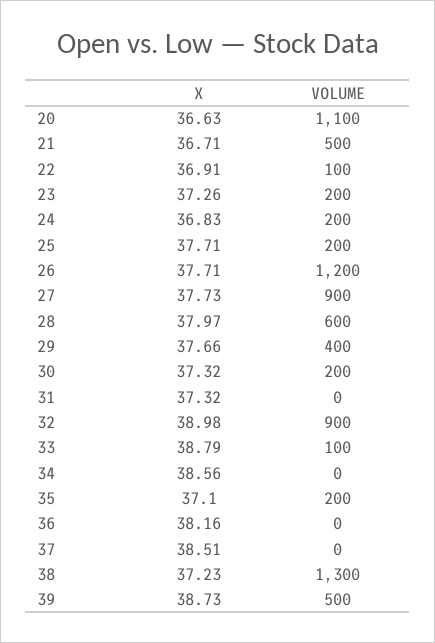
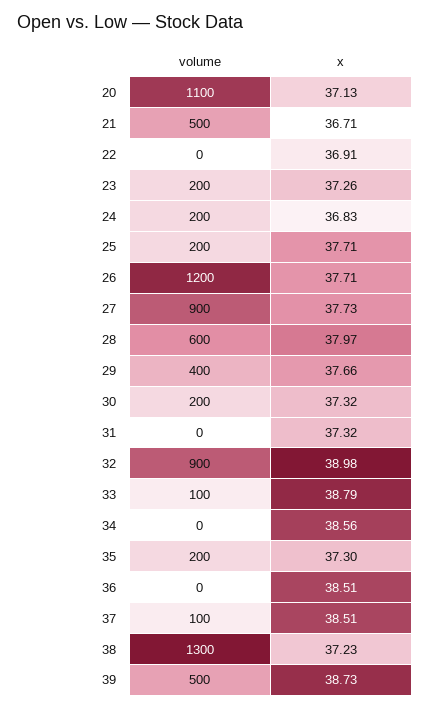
X, 20: 36.63 -> 37.13
VOLUME, 22: 100 -> 0
X, 35: 37.1 -> 37.3
X, 36: 38.16 -> 38.51
VOLUME, 37: 0 -> 100

